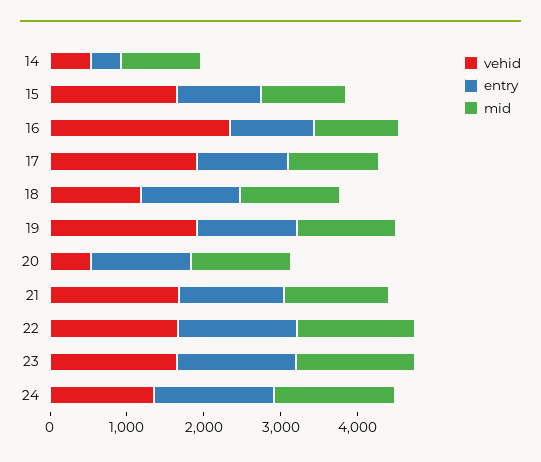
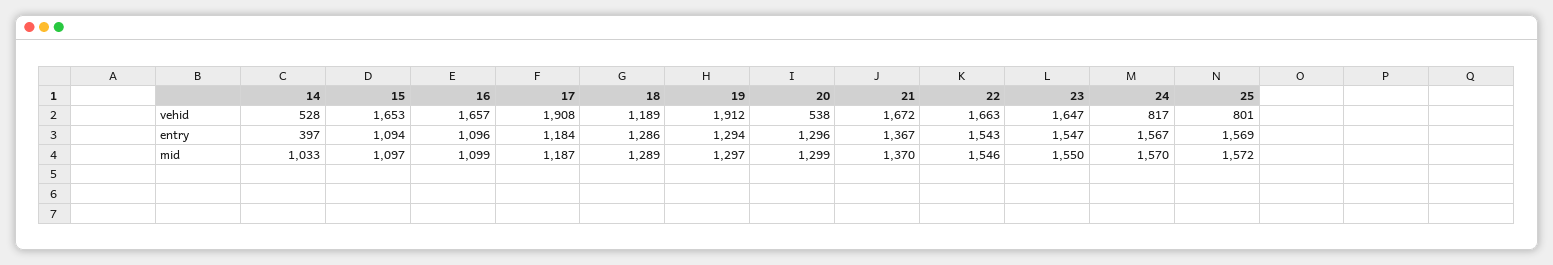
vehid, 16: 2400 -> 1657
vehid, 24: 1400 -> 817
vehid, 25: none -> 801
entry, 25: none -> 1569
mid, 25: none -> 1572

